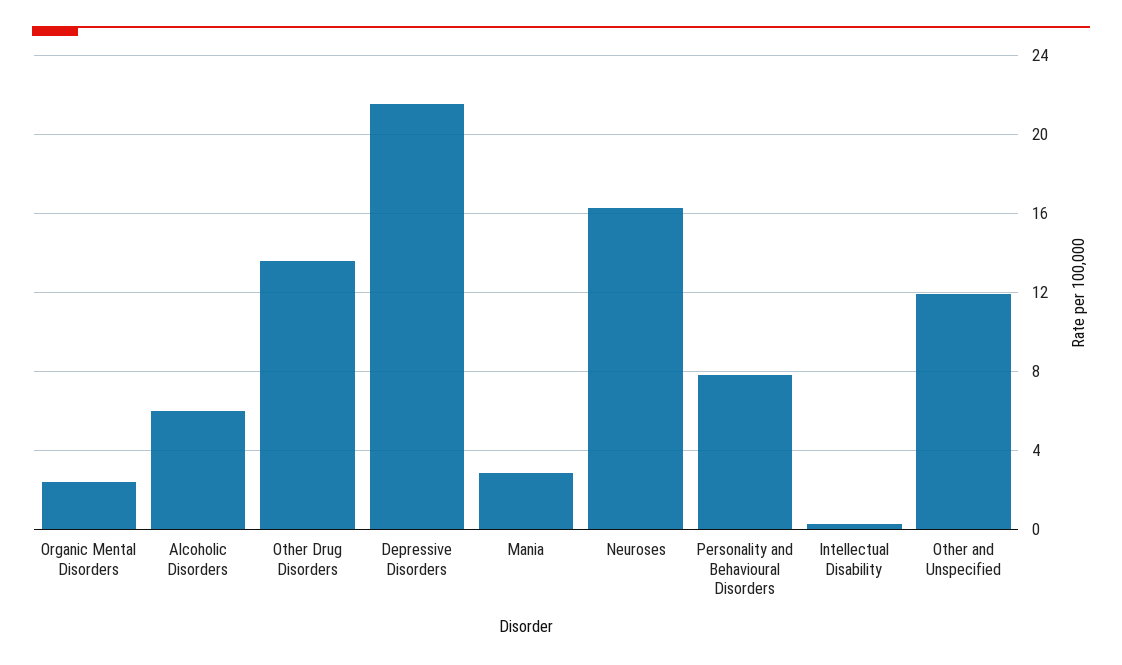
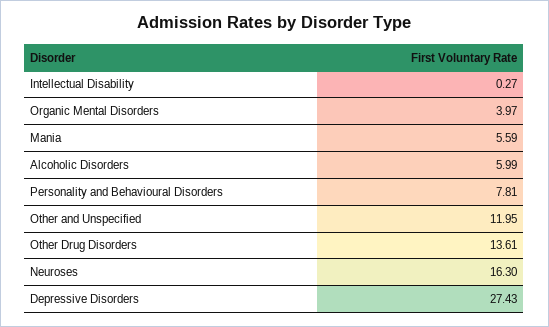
Organic Mental Disorders: 2.5 -> 3.97
Depressive Disorders: 21.5 -> 27.43
Mania: 3 -> 5.59

